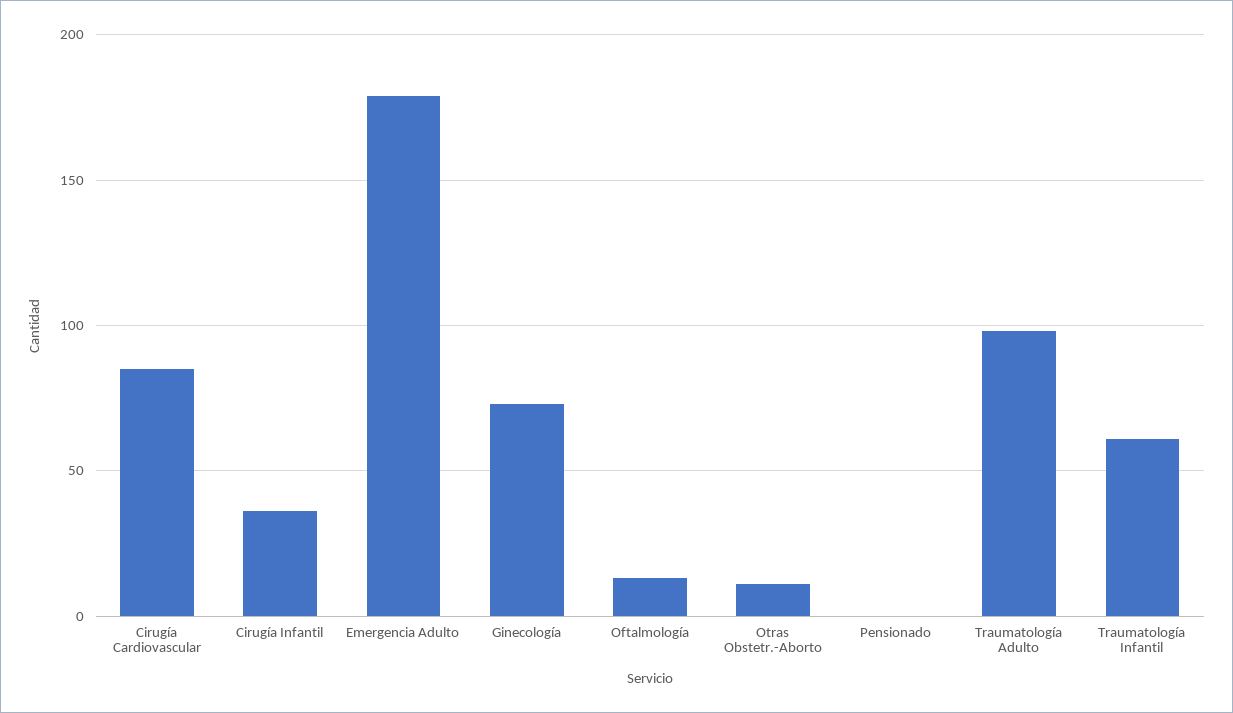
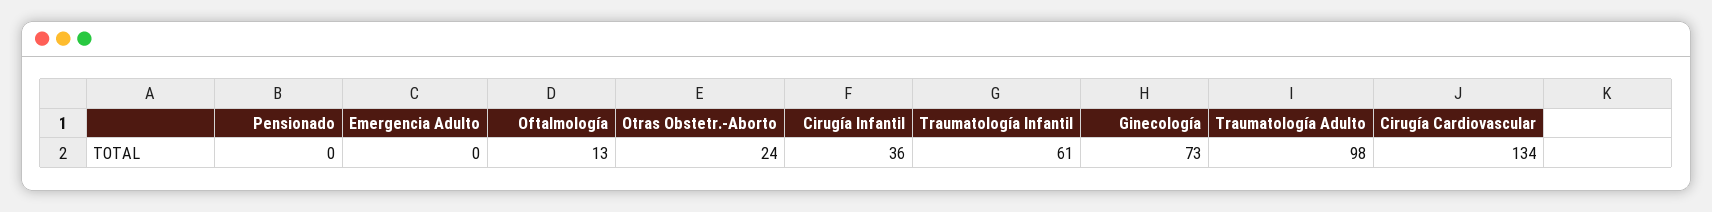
Cirugía Cardiovascular: 85 -> 134
Emergencia Adulto: 180 -> 0
Otras Obstetr.-Aborto: 10 -> 24

